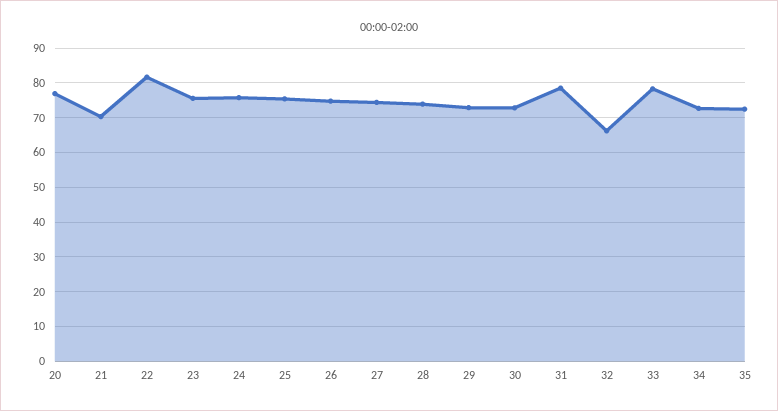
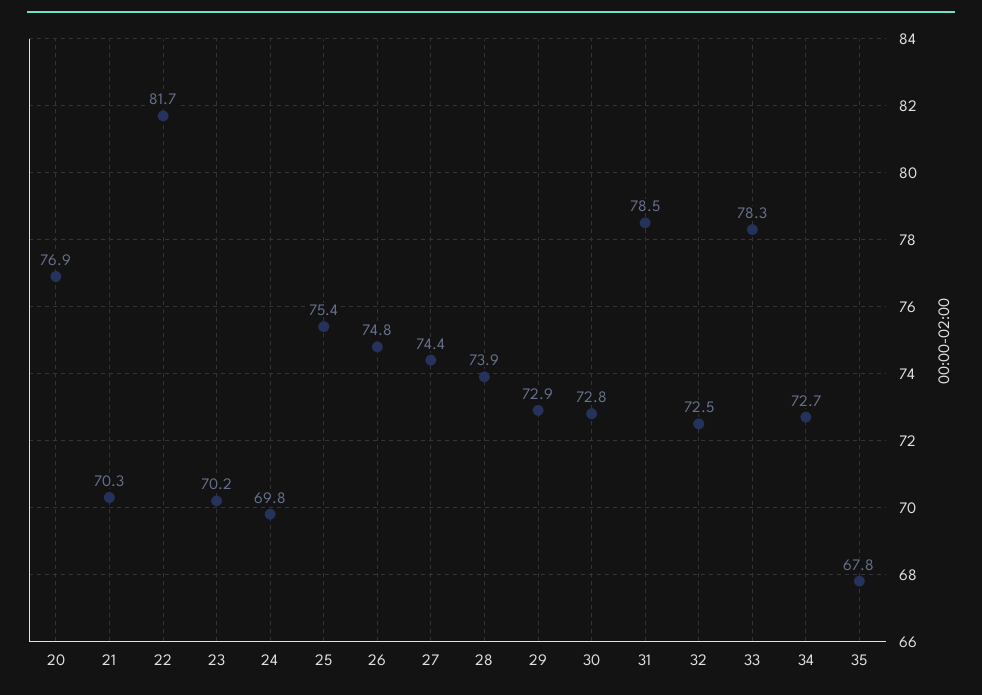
23: 76 -> 70.2
24: 76 -> 69.8
32: 66 -> 72.5
35: 72 -> 67.8

